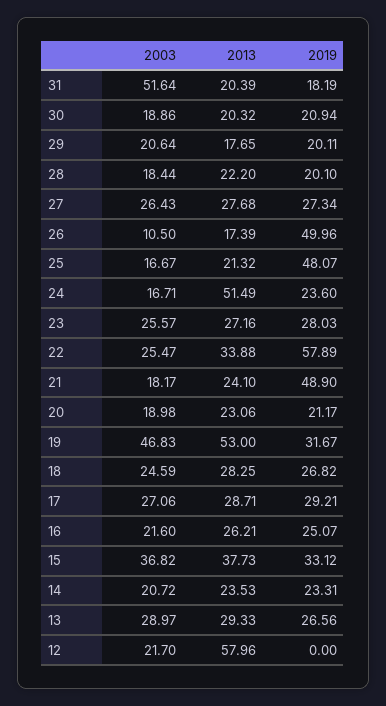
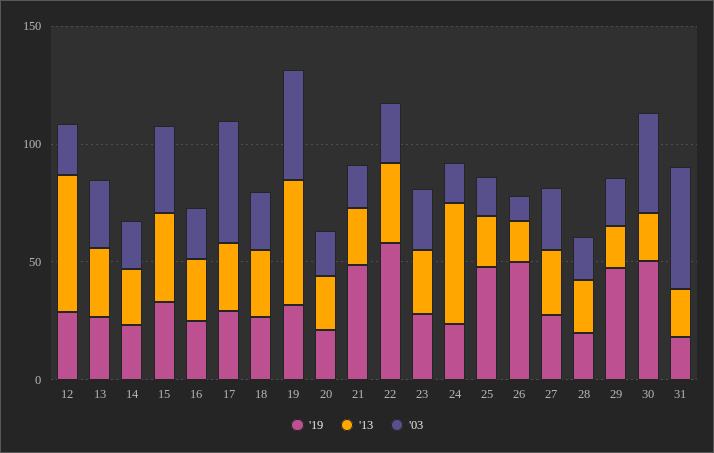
2003, 30: 18.86 -> 40
2019, 30: 20.94 -> 50
2019, 29: 20.11 -> 50
2003, 17: 27.06 -> 50
2019, 12: 0 -> 30

